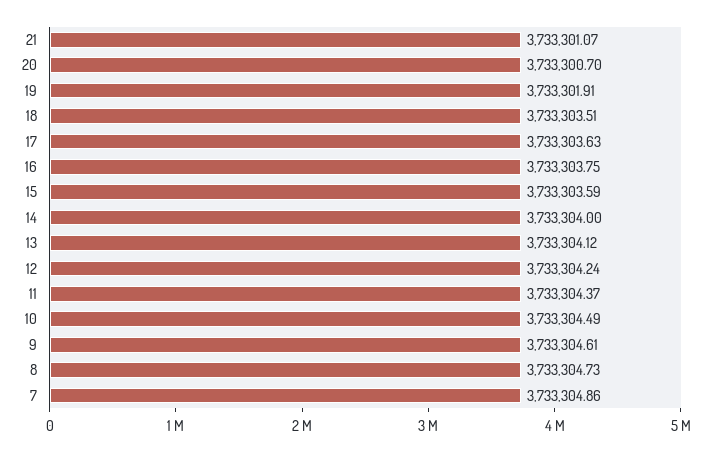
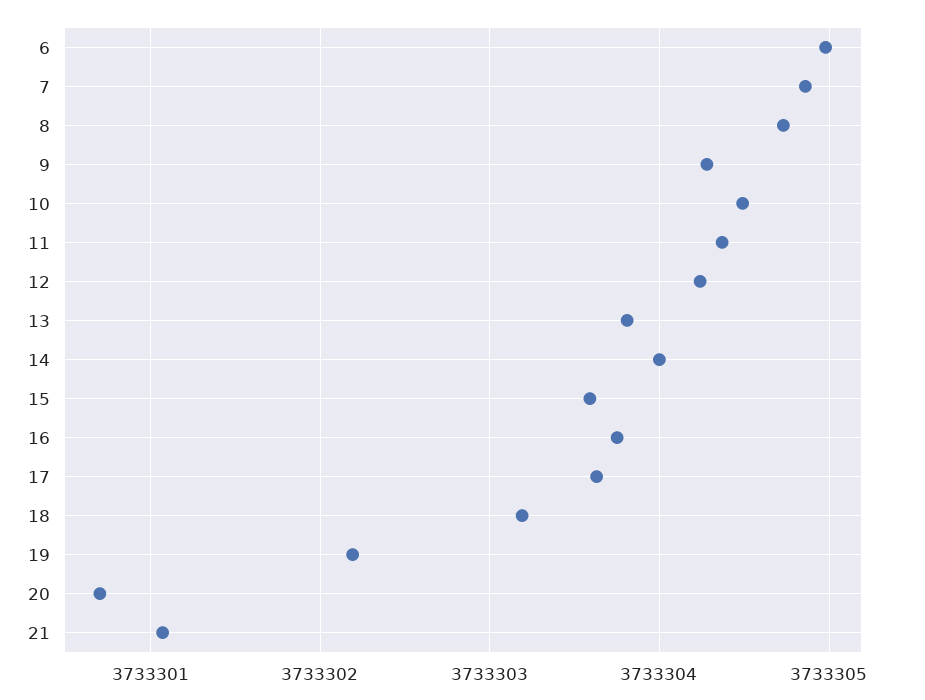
19: 3733301.91 -> 3733302.2
18: 3733303.51 -> 3733303.2
13: 3733304.12 -> 3733303.8
9: 3733304.61 -> 3733304.3
6: none -> 3733305

